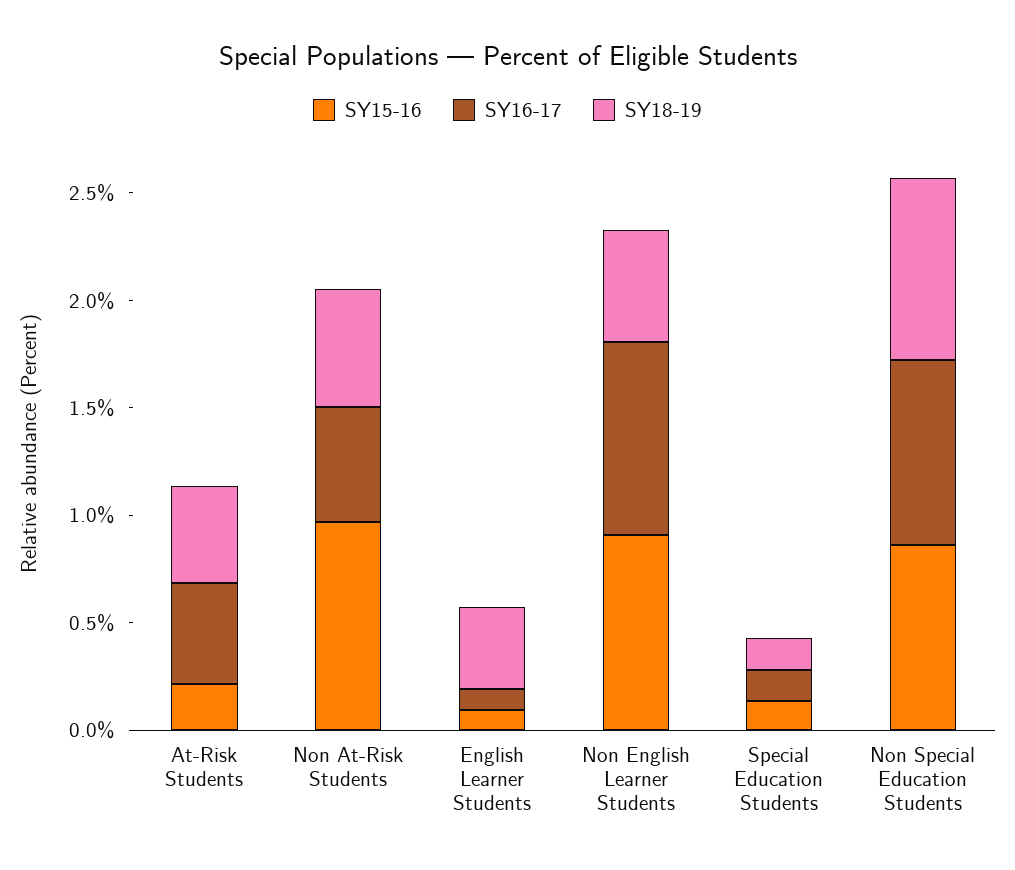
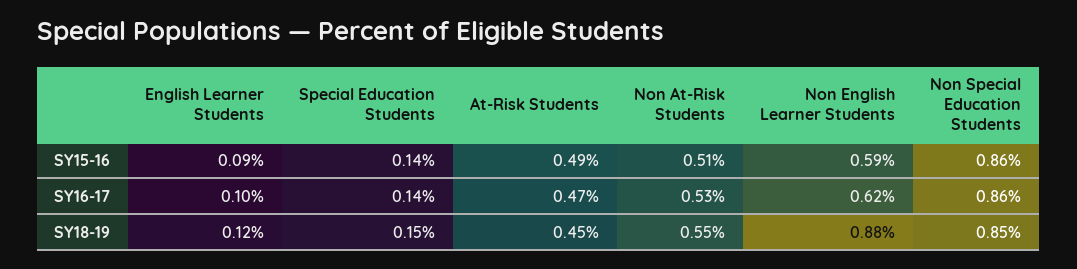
SY15-16, At-Risk Students: 0.2 -> 0.49
SY15-16, Non At-Risk Students: 1 -> 0.51
SY18-19, English Learner Students: 0.4 -> 0.12
SY15-16, Non English Learner Students: 0.9 -> 0.59
SY16-17, Non English Learner Students: 0.9 -> 0.62
SY18-19, Non English Learner Students: 0.5 -> 0.88

